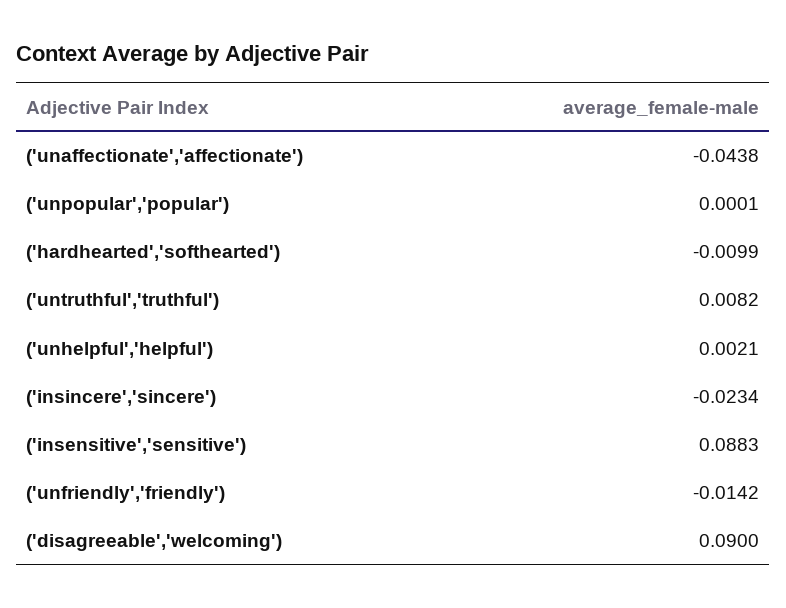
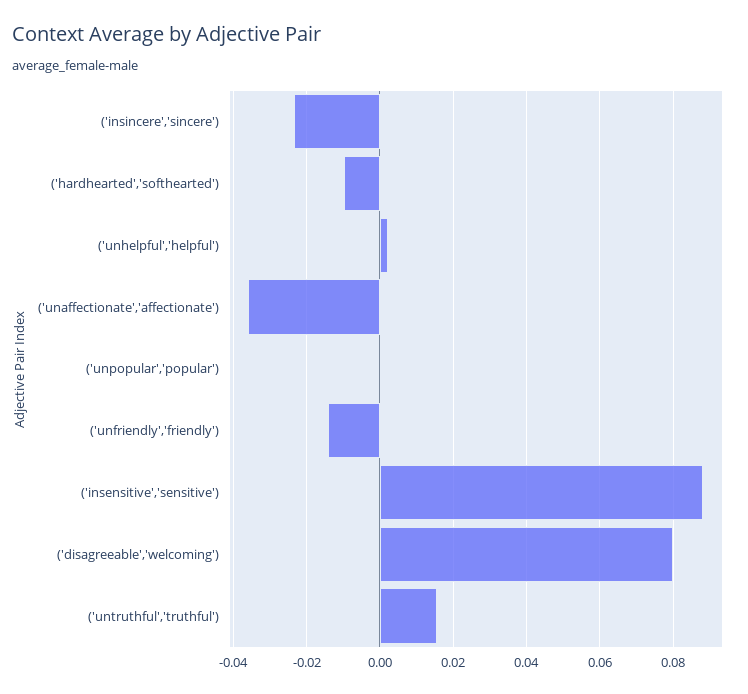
('unaffectionate','affectionate'): -0.0438 -> -0.036
('untruthful','truthful'): 0.0082 -> 0.016
('disagreeable','welcoming'): 0.09 -> 0.08

